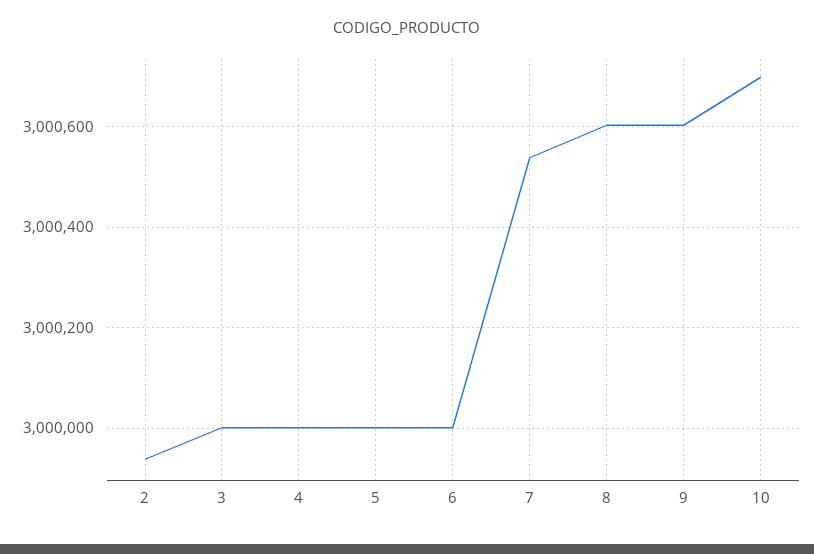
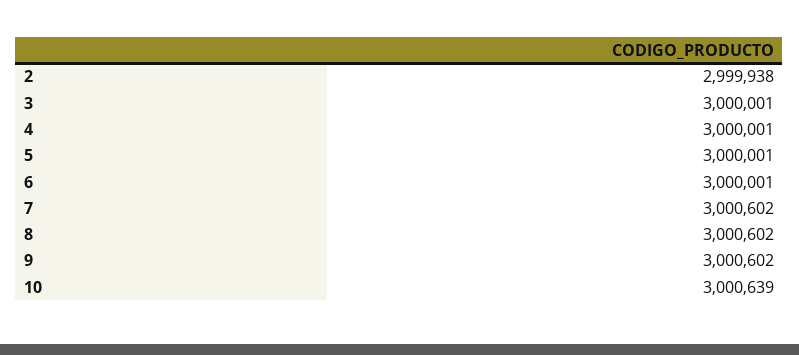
7: 3000540 -> 3000602
10: 3000700 -> 3000639

